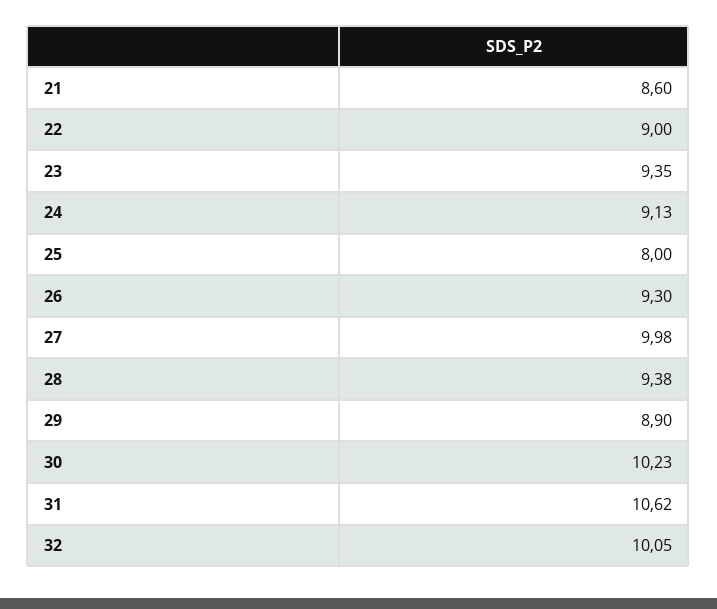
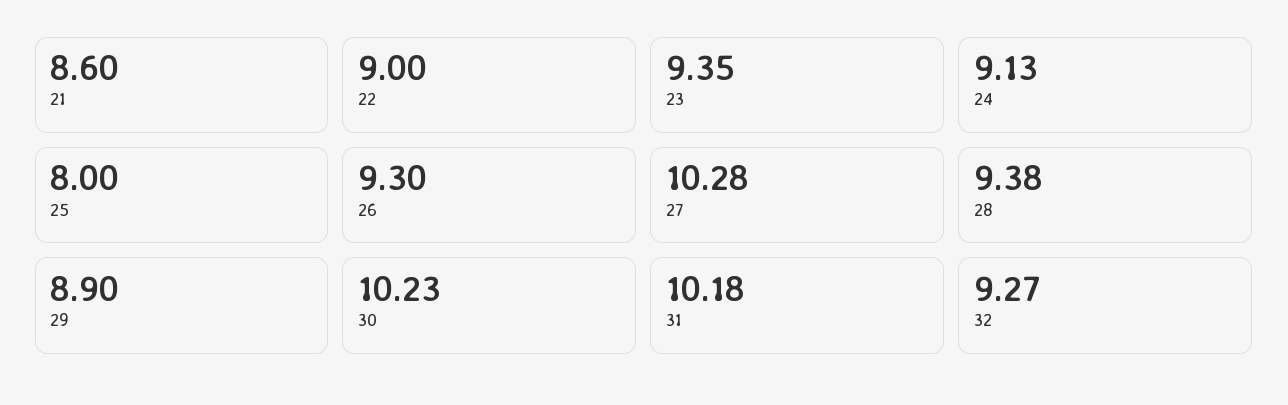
27: 9.98 -> 10.28
31: 10.62 -> 10.18
32: 10.05 -> 9.27

